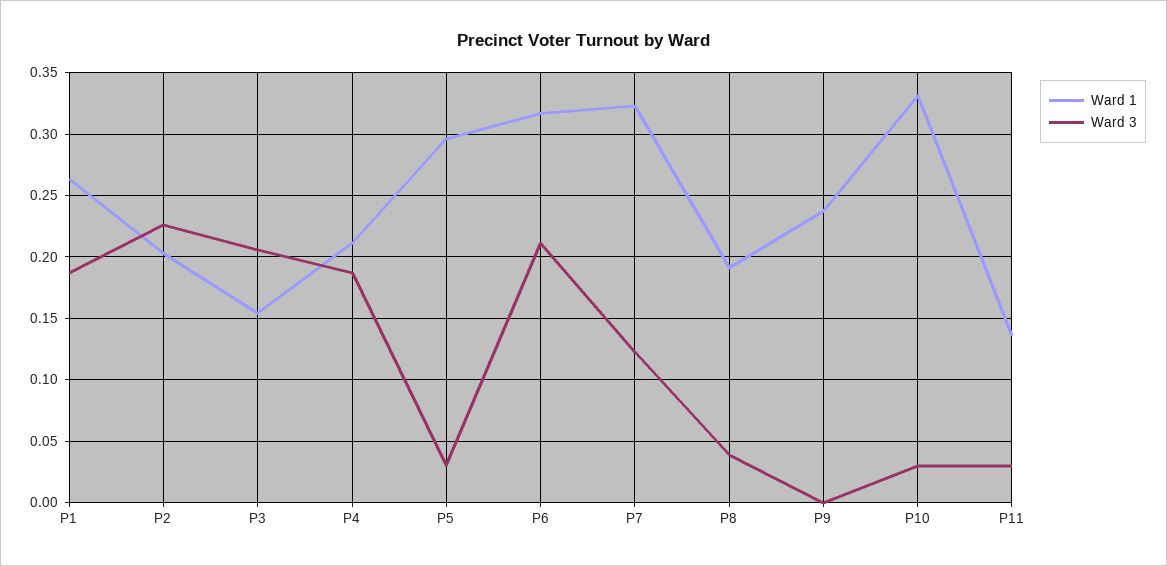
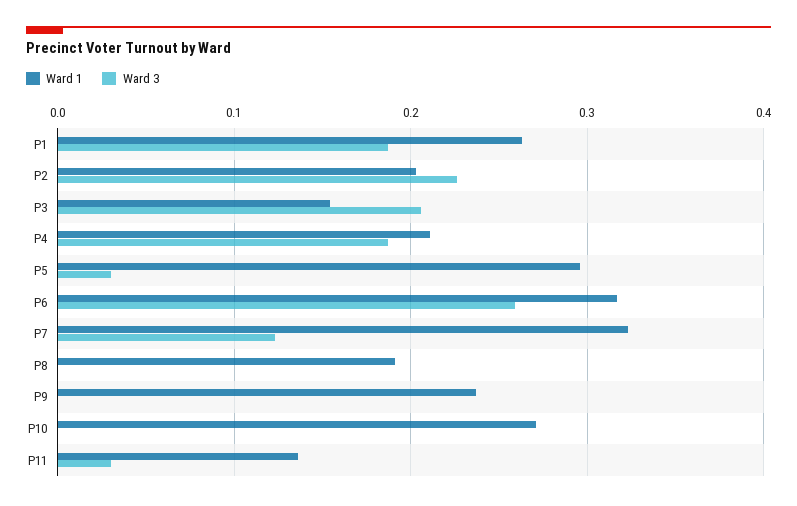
Ward 3, P6: 0.21 -> 0.26
Ward 3, P8: 0.04 -> 0
Ward 1, P10: 0.33 -> 0.27
Ward 3, P10: 0.03 -> 0

